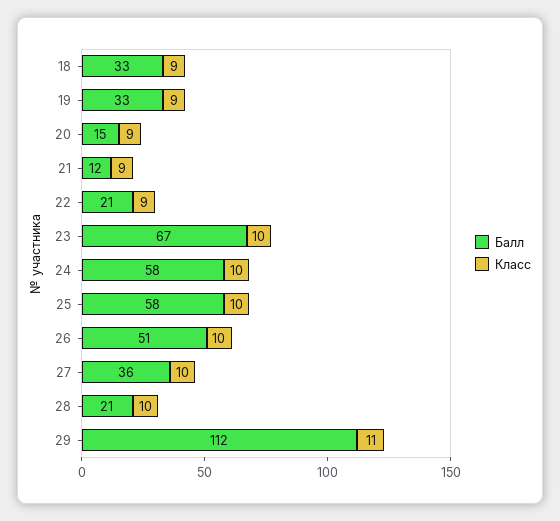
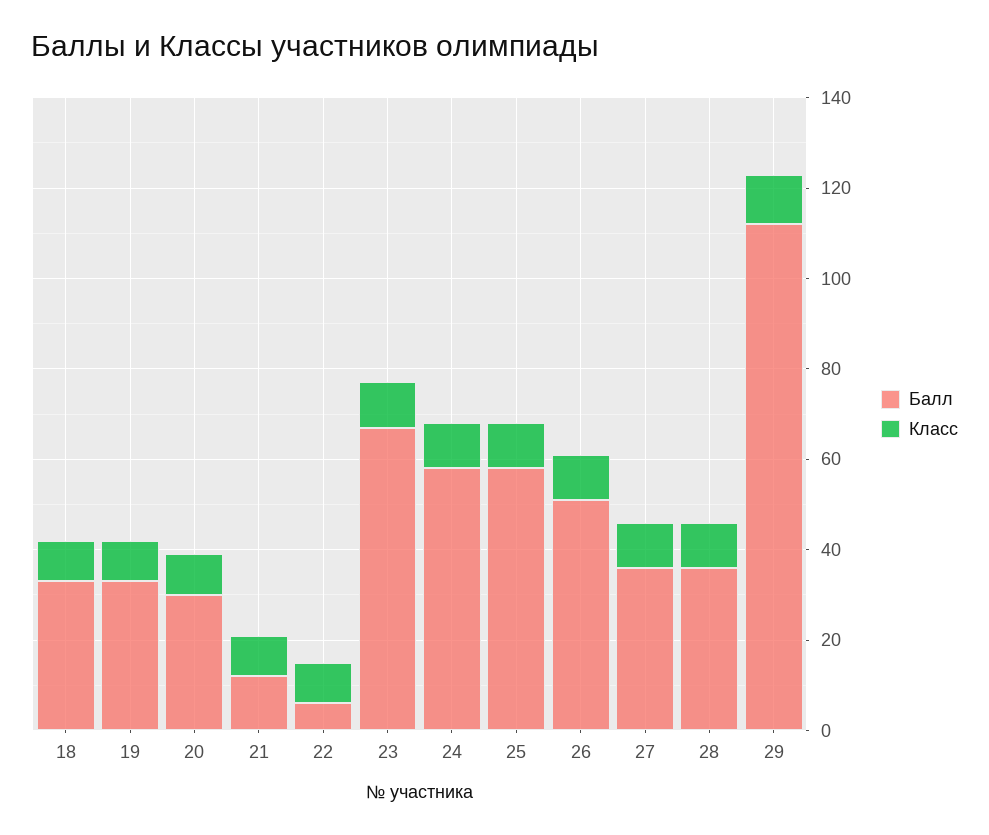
Балл, 20: 15 -> 30
Балл, 22: 21 -> 5
Балл, 28: 21 -> 35

